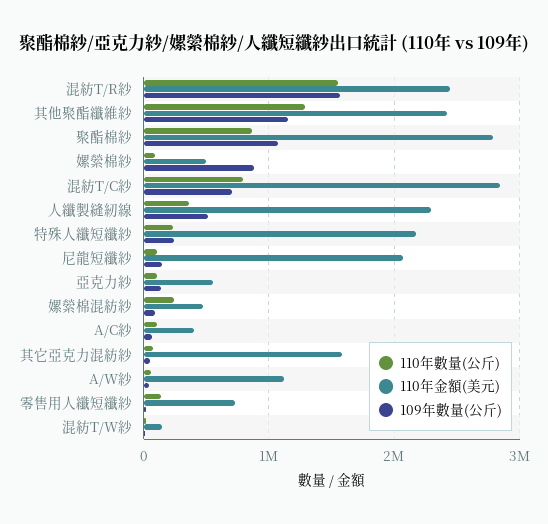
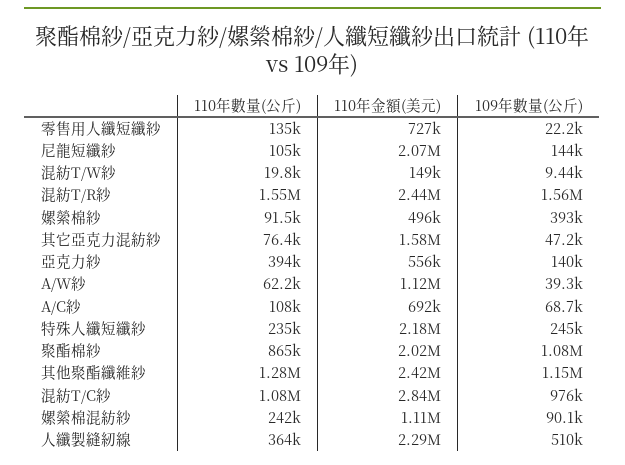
110年金額(美元), 聚酯棉紗: 2800000 -> 2020000
109年數量(公斤), 嫘縈棉紗: 900000 -> 393000
110年數量(公斤), 混紡T/C紗: 800000 -> 1080000
109年數量(公斤), 混紡T/C紗: 700000 -> 976000
110年數量(公斤), 亞克力紗: 100000 -> 394000
110年金額(美元), 嫘縈棉混紡紗: 500000 -> 1110000
110年金額(美元), A/C紗: 400000 -> 692000

